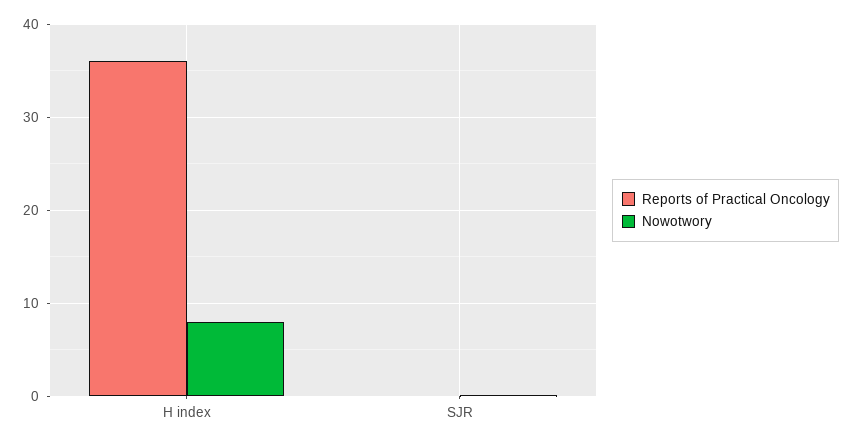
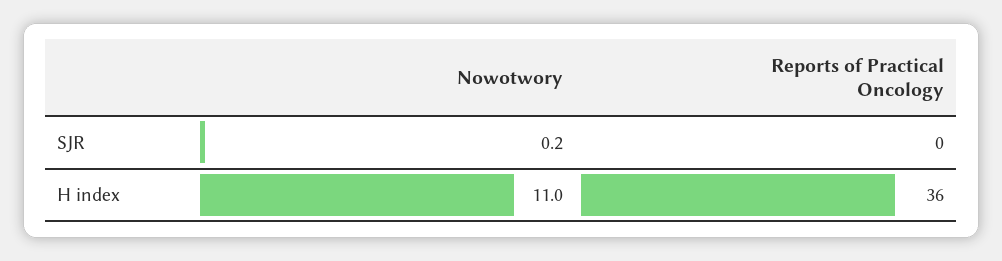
Nowotwory, H index: 8 -> 11

